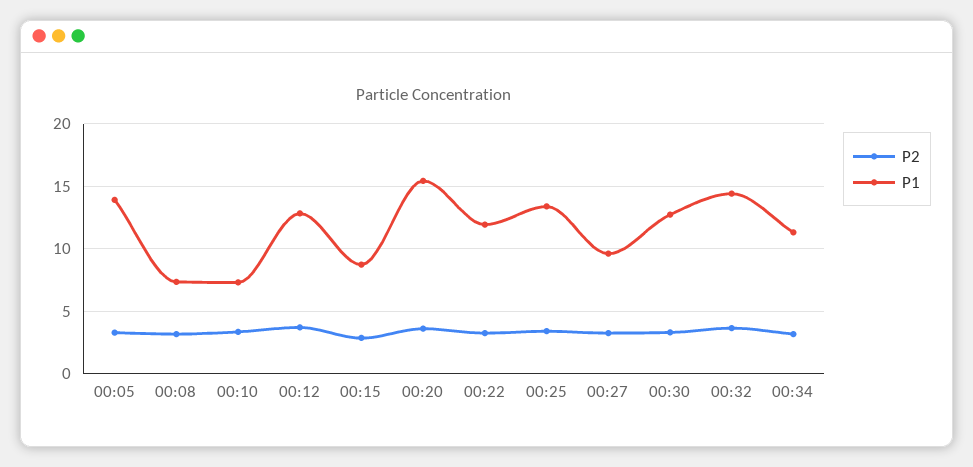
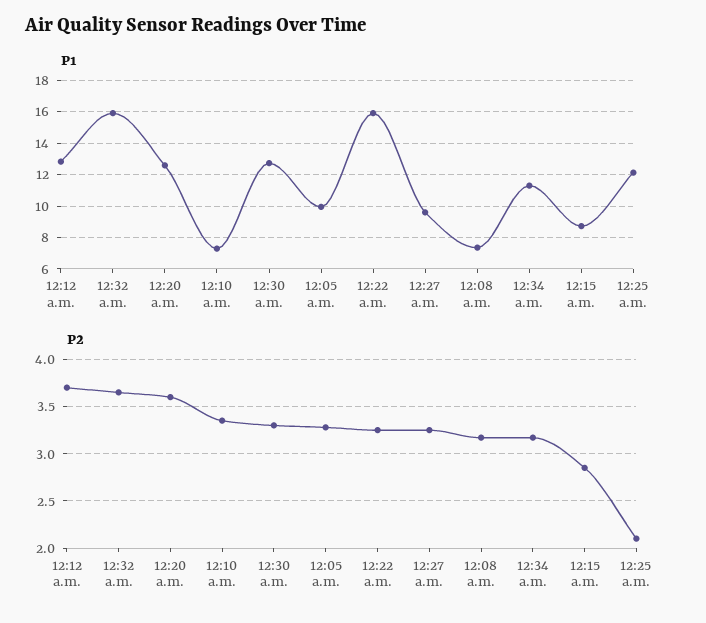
P1, 00:05: 14 -> 10
P1, 00:20: 15.5 -> 12.5
P1, 00:22: 12 -> 16
P2, 00:25: 3.5 -> 2.1
P1, 00:25: 13.5 -> 12
P1, 00:32: 14.5 -> 16

